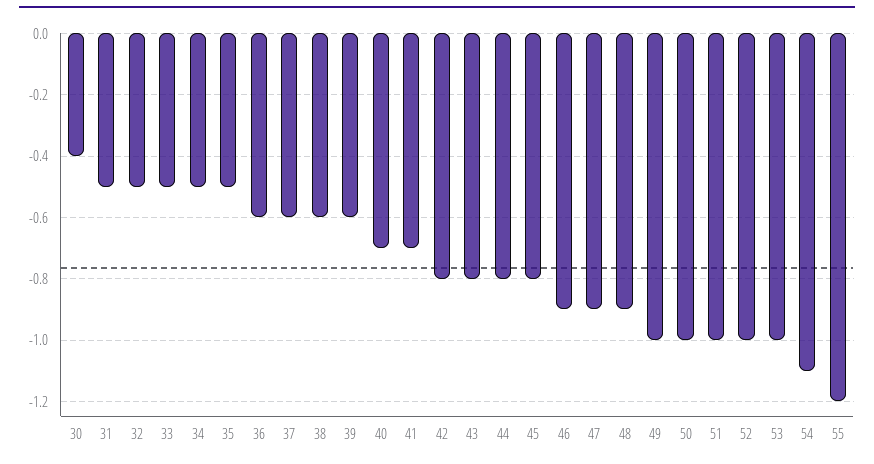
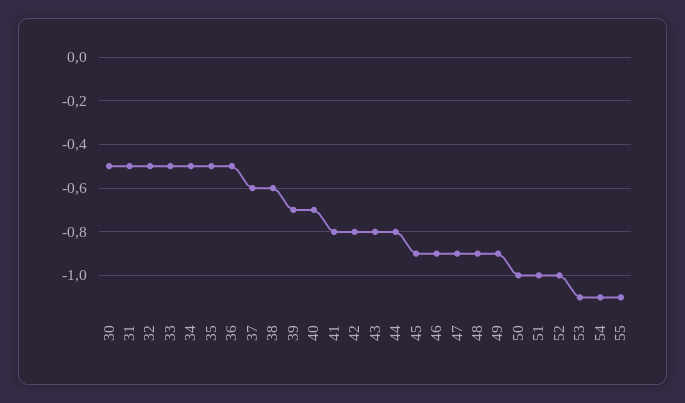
30: -0.4 -> -0.5
36: -0.6 -> -0.5
39: -0.6 -> -0.7
41: -0.7 -> -0.8
45: -0.8 -> -0.9
49: -1 -> -0.9
53: -1 -> -1.1
55: -1.2 -> -1.1

